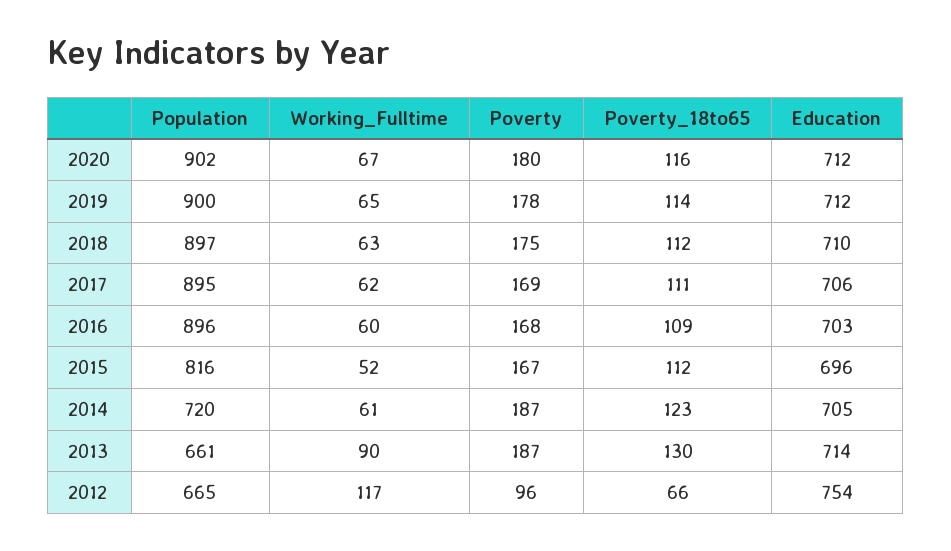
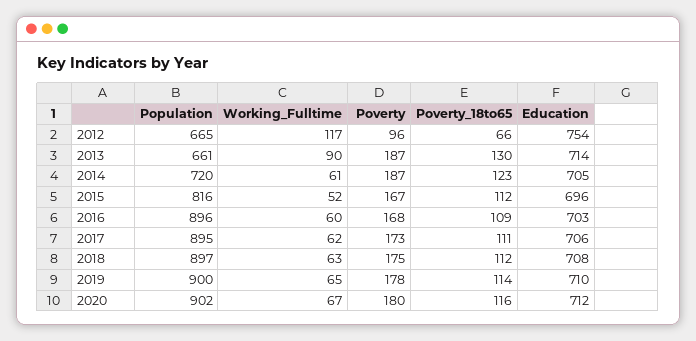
Education, 2019: 712 -> 710
Education, 2018: 710 -> 708
Poverty, 2017: 169 -> 173

